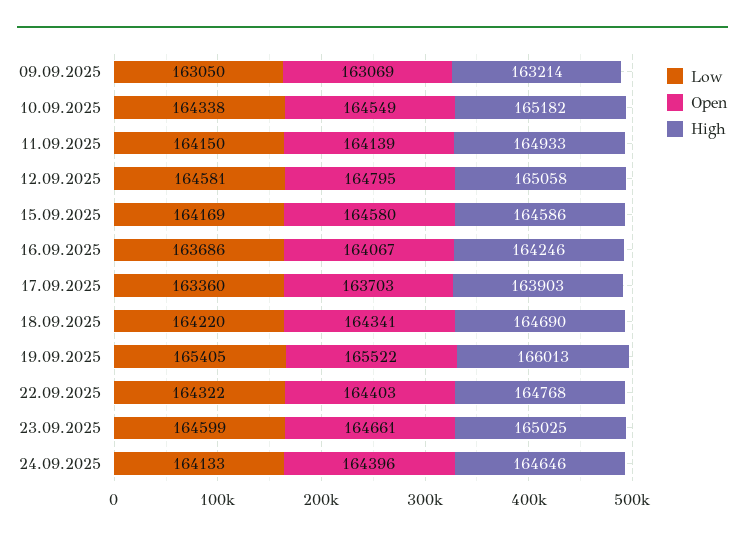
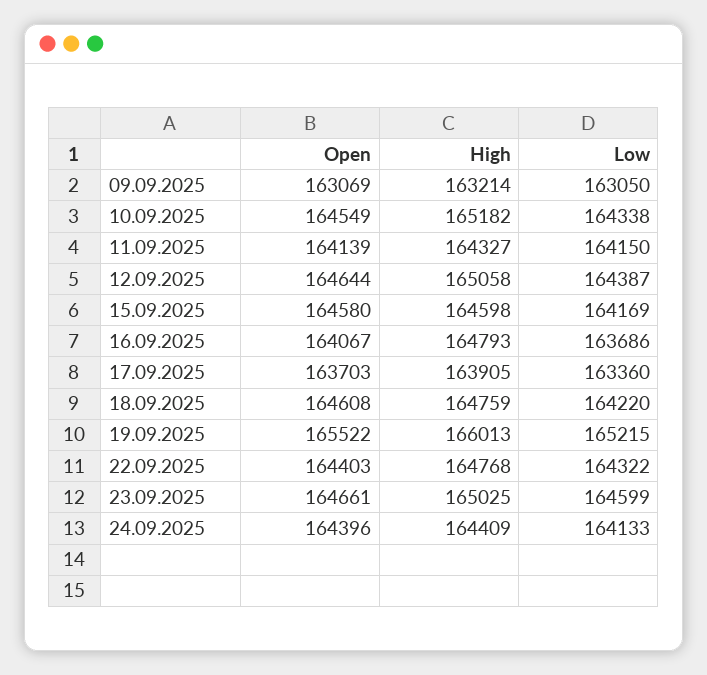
High, 11.09.2025: 164933 -> 164327
Low, 12.09.2025: 164581 -> 164387
Open, 12.09.2025: 164795 -> 164644
High, 15.09.2025: 164586 -> 164598
High, 16.09.2025: 164246 -> 164793
High, 17.09.2025: 163903 -> 163905
Open, 18.09.2025: 164341 -> 164608
High, 18.09.2025: 164690 -> 164759
Low, 19.09.2025: 165405 -> 165215
High, 24.09.2025: 164646 -> 164409

